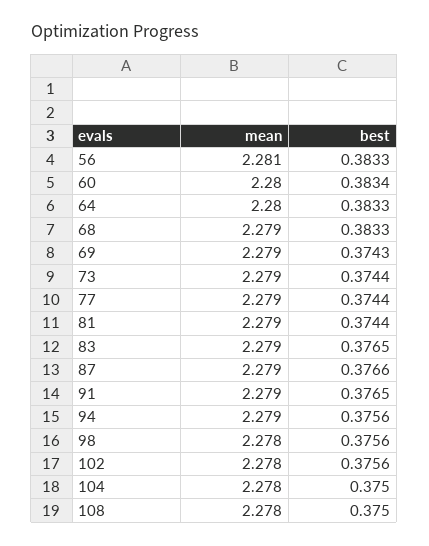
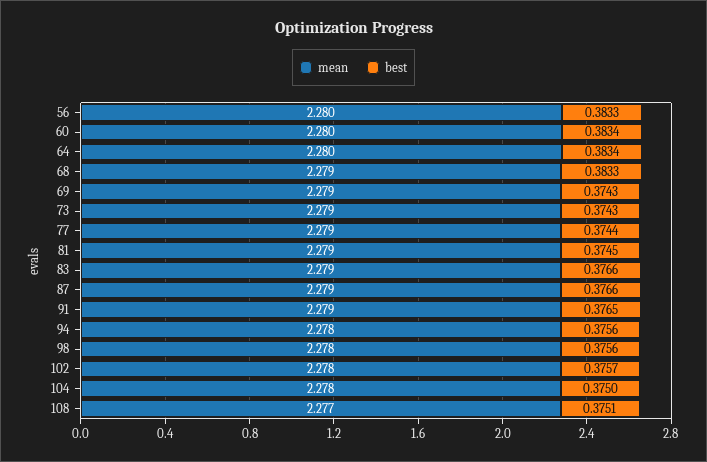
mean, 56: 2.281 -> 2.28
best, 64: 0.3833 -> 0.3834
best, 73: 0.3744 -> 0.3743
best, 81: 0.3744 -> 0.3745
best, 83: 0.3765 -> 0.3766
mean, 94: 2.279 -> 2.278
best, 102: 0.3756 -> 0.3757
mean, 108: 2.278 -> 2.277
best, 108: 0.375 -> 0.3751

